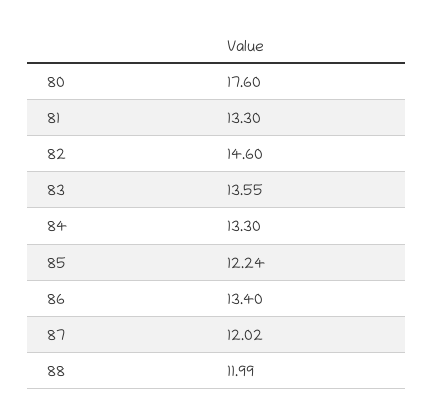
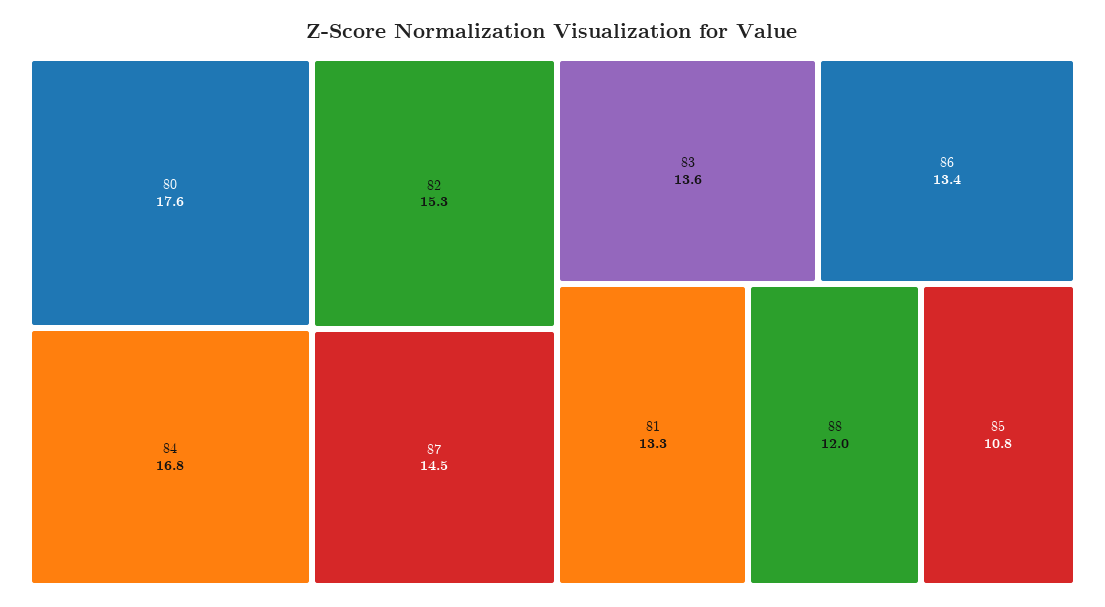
82: 14.6 -> 15.3
84: 13.3 -> 16.8
85: 12.24 -> 10.8
87: 12.02 -> 14.5

